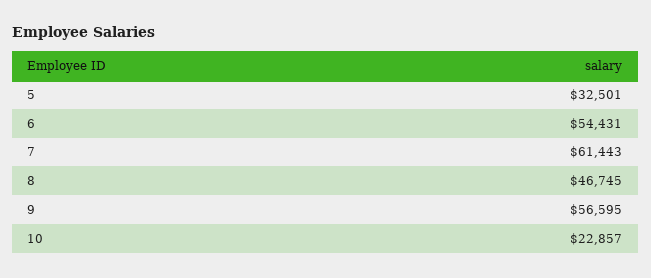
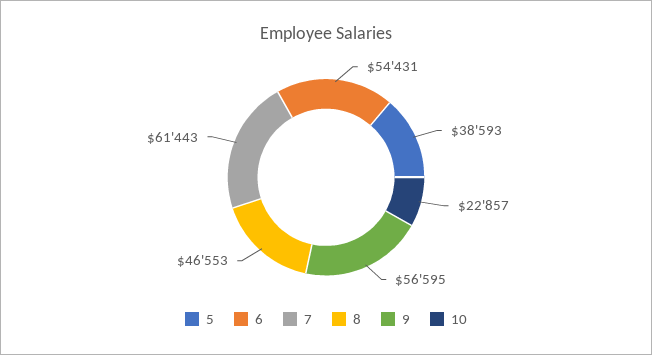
5: 32501 -> 38593
8: 46745 -> 46553

